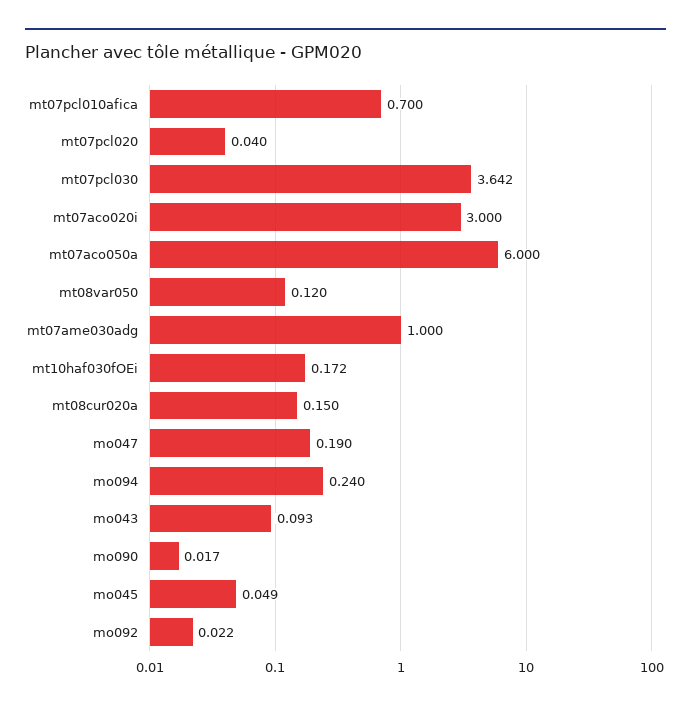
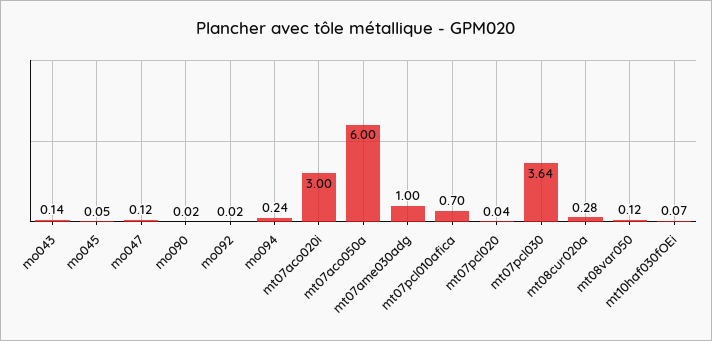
mt10haf030fOEi: 0.172 -> 0.07
mt08cur020a: 0.15 -> 0.28
mo047: 0.19 -> 0.12
mo043: 0.093 -> 0.14

